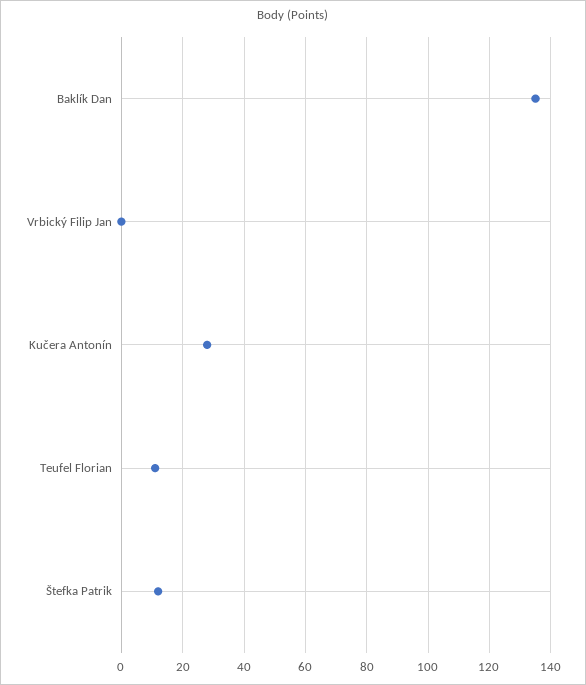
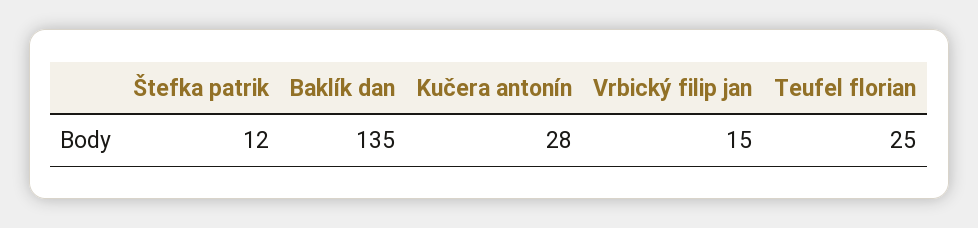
Vrbický Filip Jan: 0 -> 15
Teufel Florian: 10 -> 25

